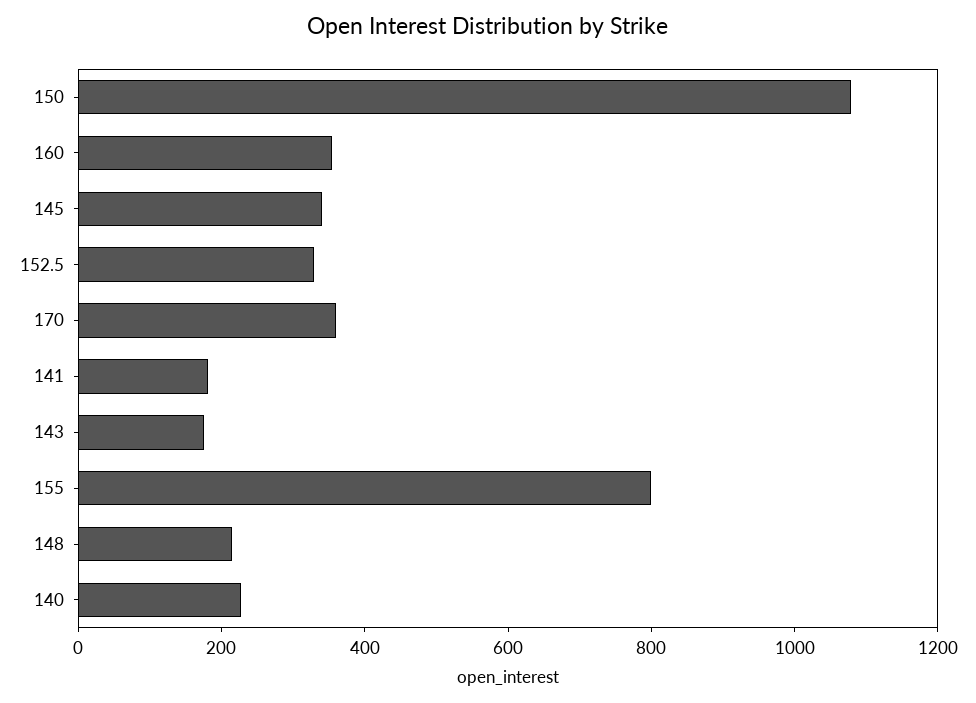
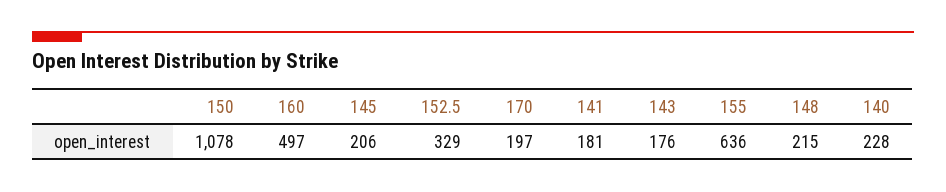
160: 350 -> 497
145: 350 -> 206
170: 350 -> 197
155: 800 -> 636

